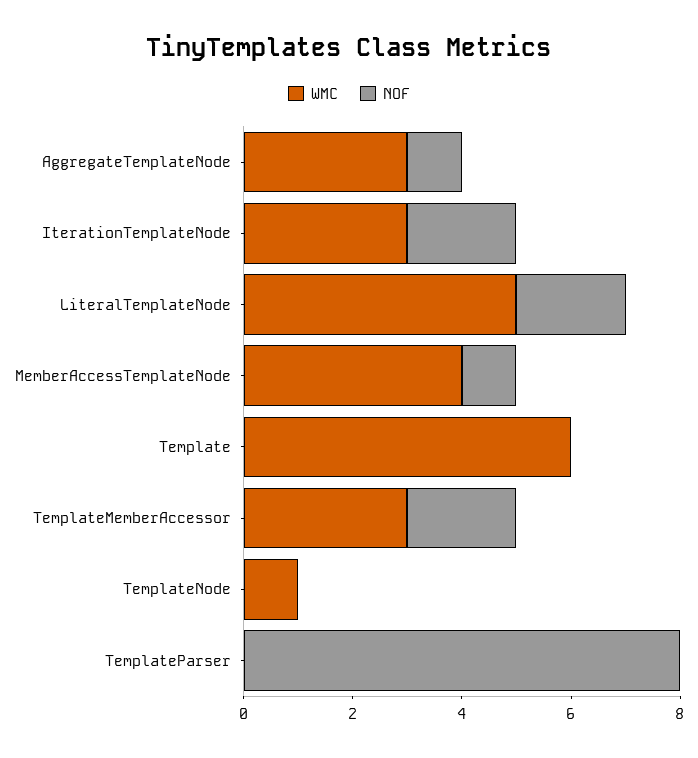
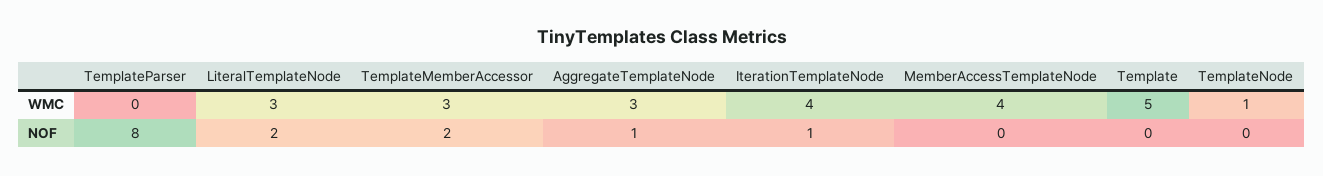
WMC, IterationTemplateNode: 3 -> 4
NOF, IterationTemplateNode: 2 -> 1
WMC, LiteralTemplateNode: 5 -> 3
NOF, MemberAccessTemplateNode: 1 -> 0
WMC, Template: 6 -> 5

